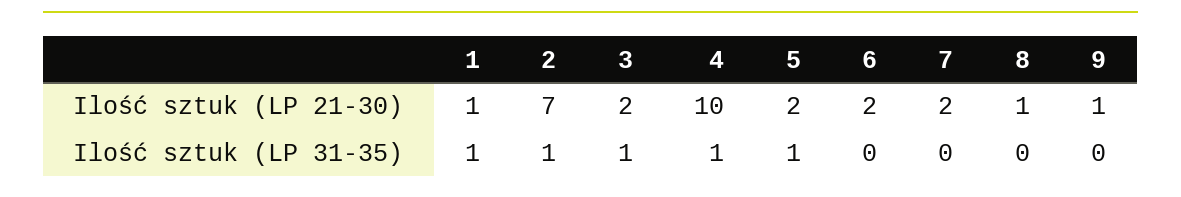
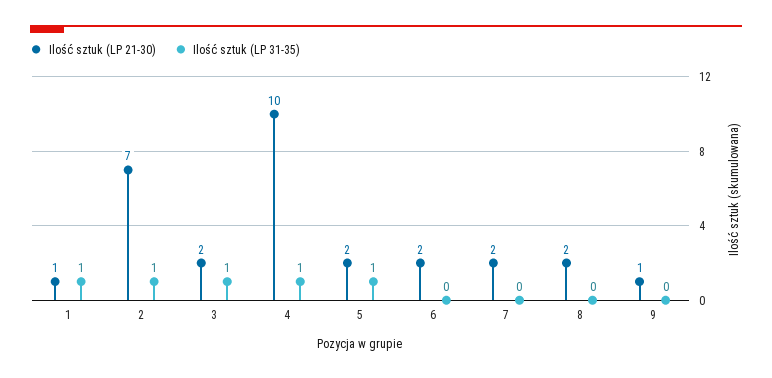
Ilość sztuk (LP 21-30), 8: 1 -> 2

